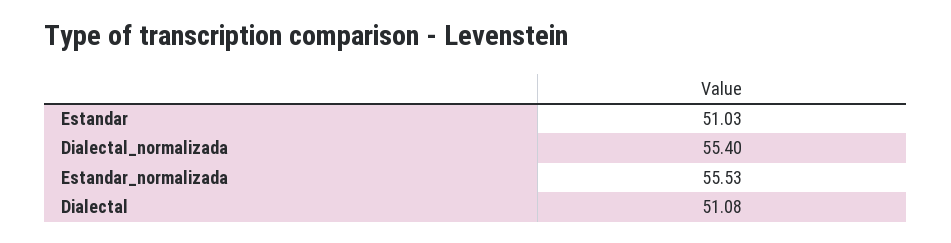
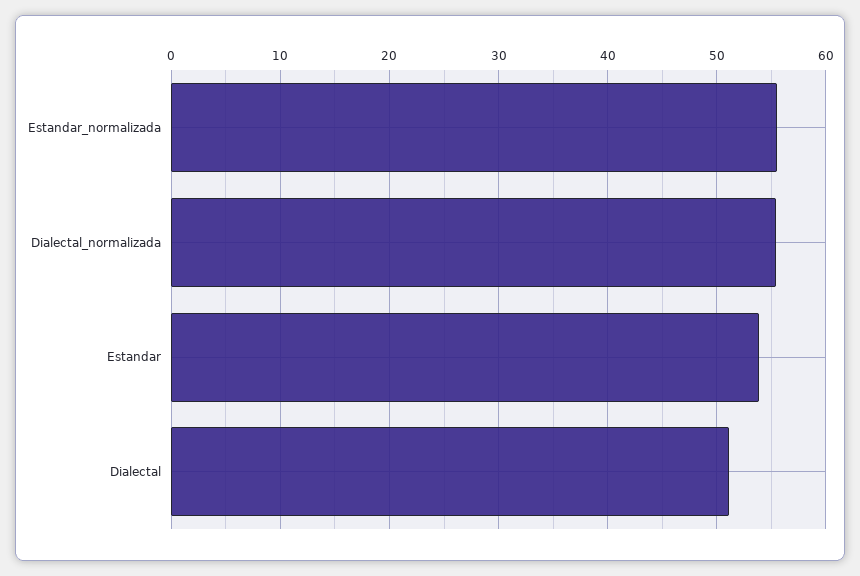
Estandar: 51.03 -> 54

